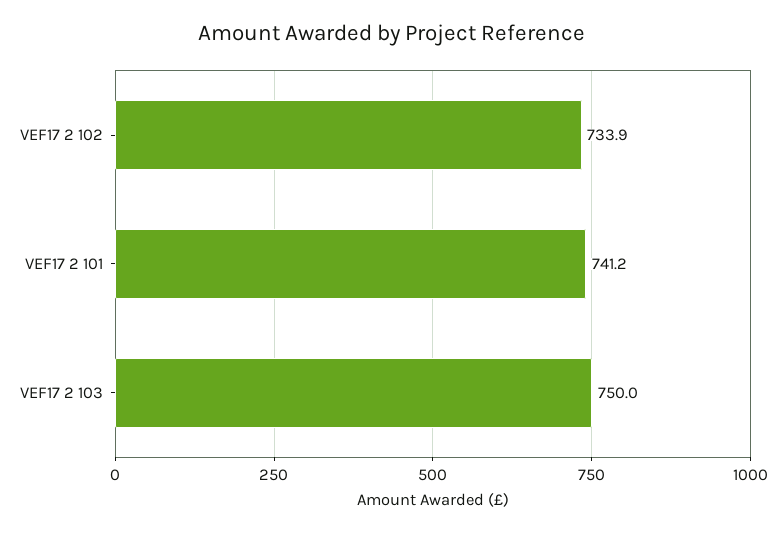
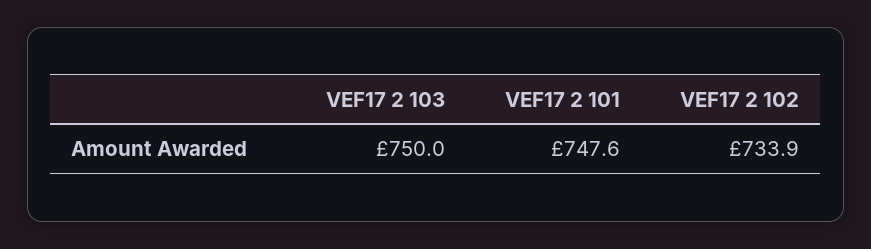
VEF17 2 101: 741.2 -> 747.6

